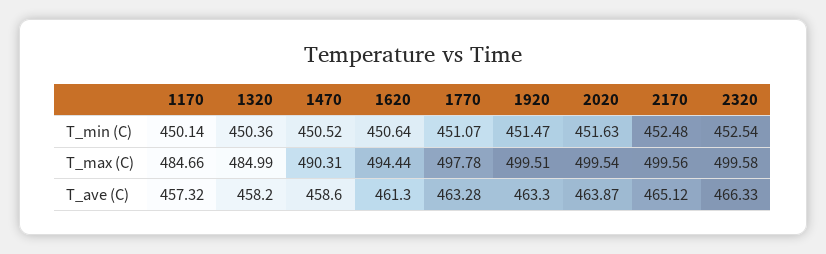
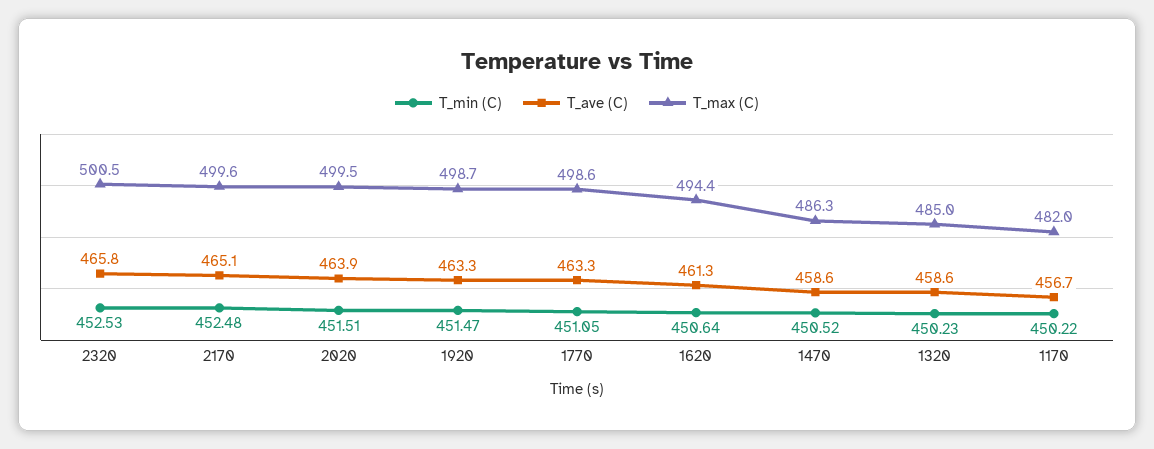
T_min (C), 1170: 450.14 -> 450.22
T_min (C), 1320: 450.36 -> 450.23
T_min (C), 1770: 451.07 -> 451.05
T_min (C), 2020: 451.63 -> 451.51
T_min (C), 2320: 452.54 -> 452.53
T_max (C), 1170: 484.66 -> 482
T_max (C), 1470: 490.31 -> 486.3
T_max (C), 1770: 497.78 -> 498.6
T_max (C), 1920: 499.51 -> 498.7
T_max (C), 2320: 499.58 -> 500.5
T_ave (C), 1170: 457.32 -> 456.7
T_ave (C), 1320: 458.2 -> 458.6
T_ave (C), 2320: 466.33 -> 465.8

